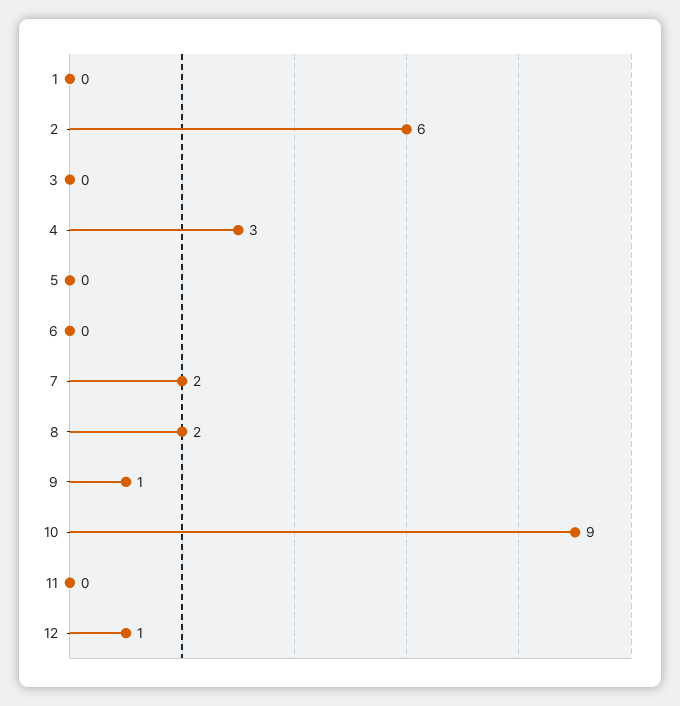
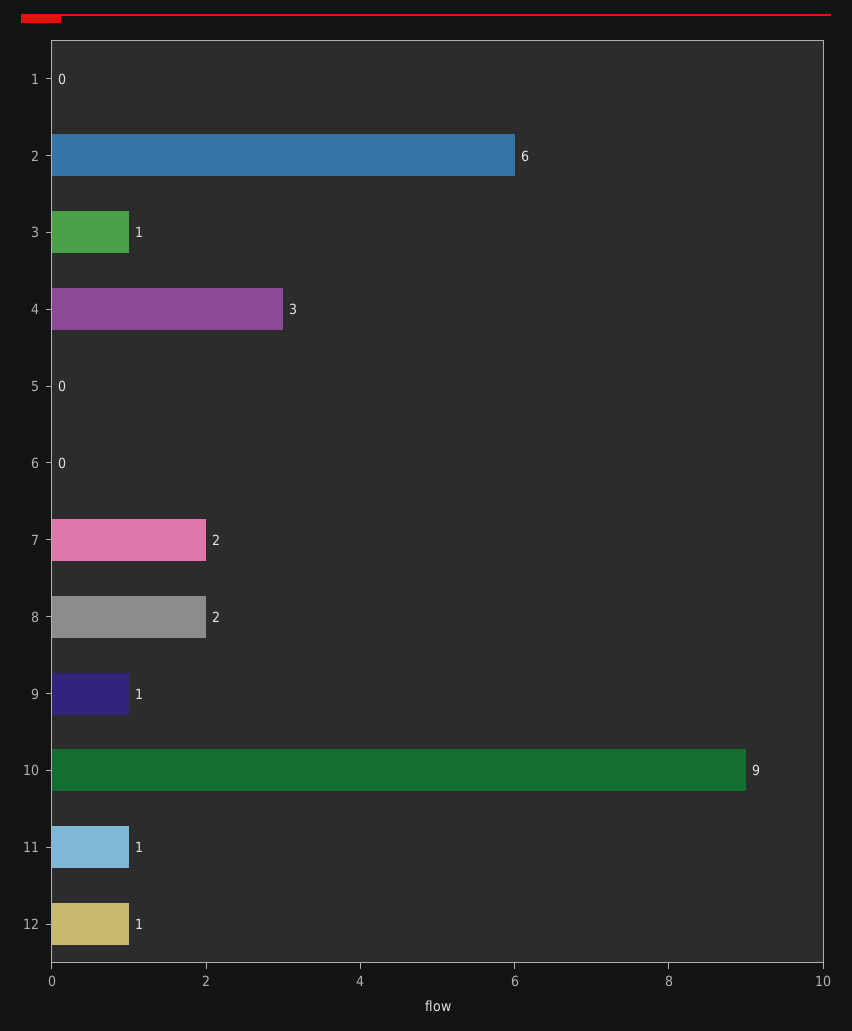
3: 0 -> 1
11: 0 -> 1

